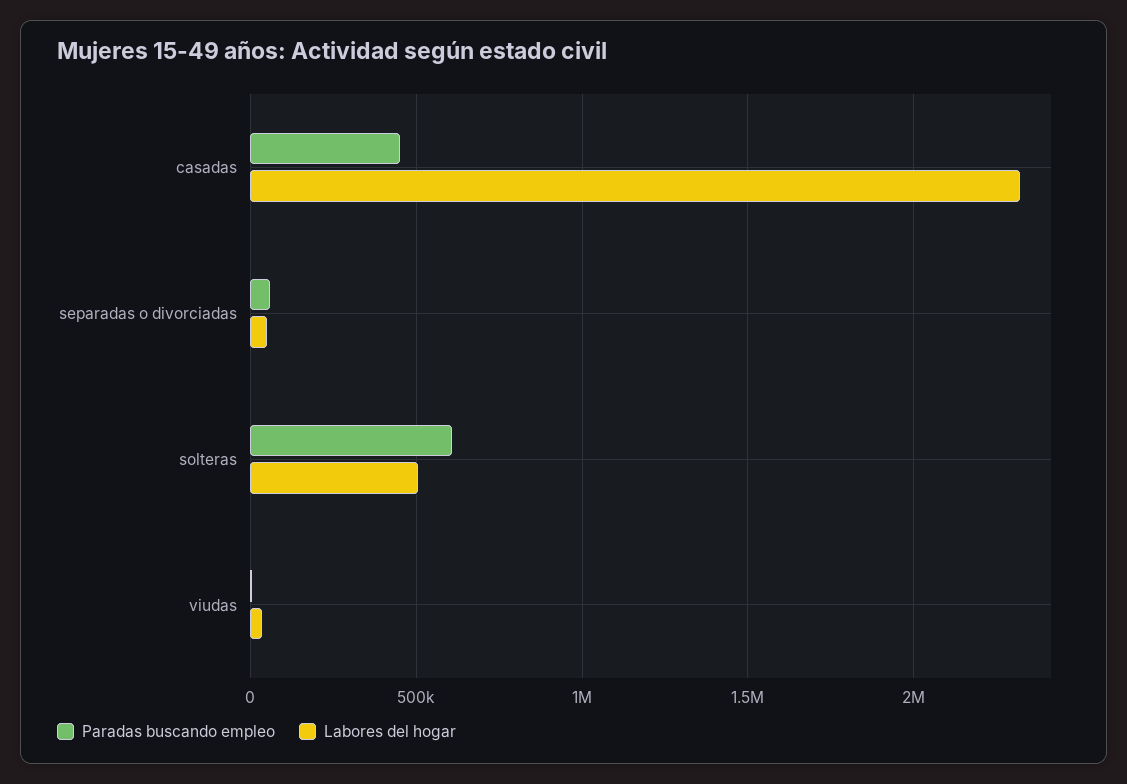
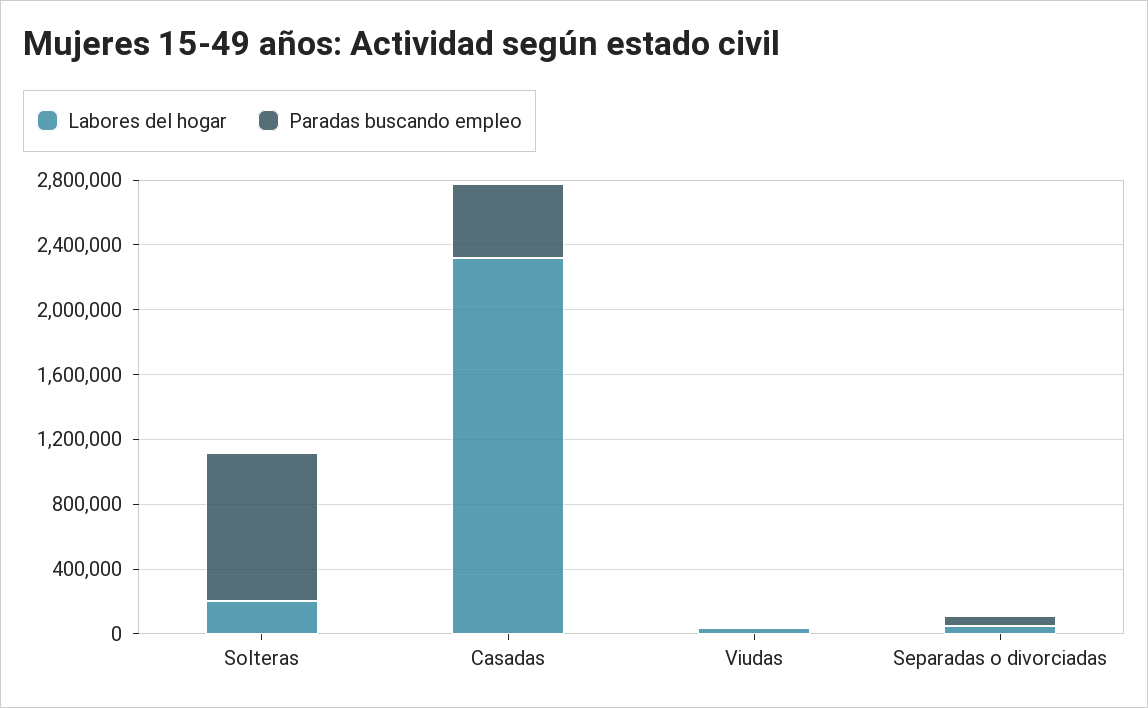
Paradas buscando empleo, solteras: 600000 -> 900000
Labores del hogar, solteras: 500000 -> 200000

